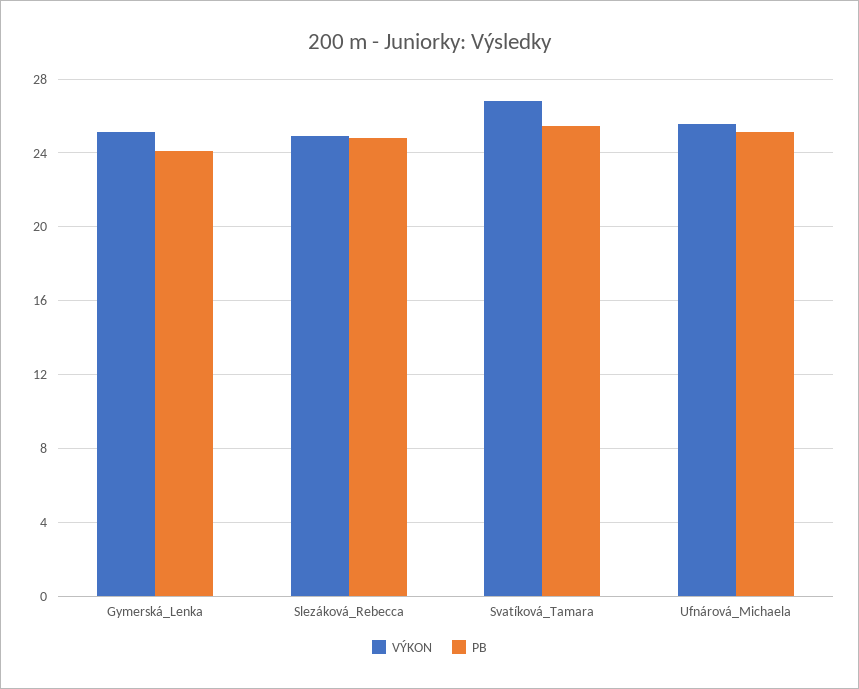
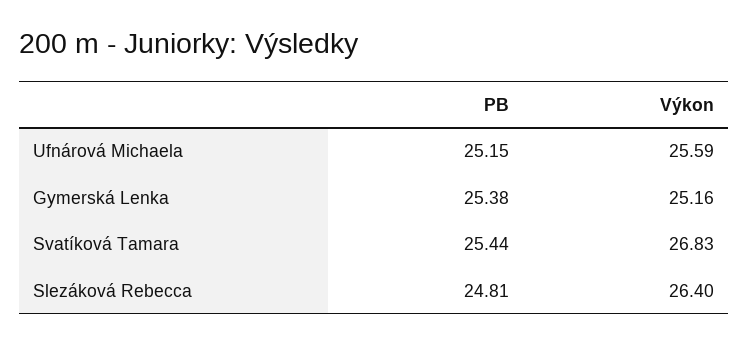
PB, Gymerská_Lenka: 24 -> 25.38
VÝKON, Slezáková_Rebecca: 25 -> 26.4

